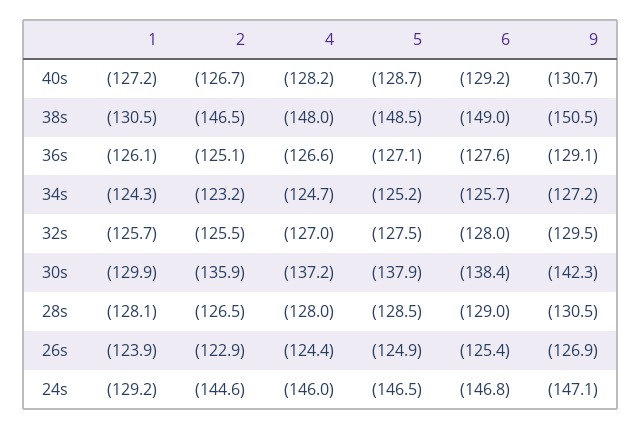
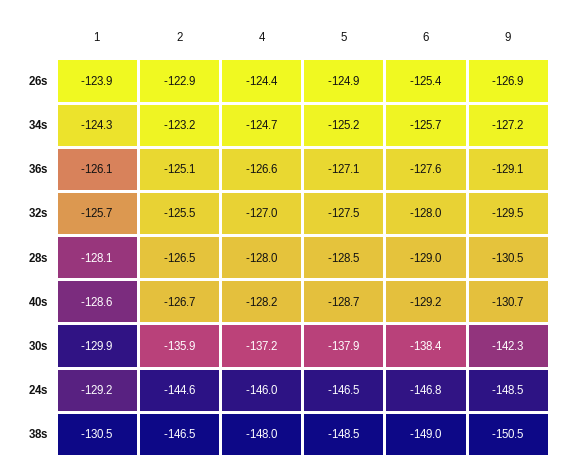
1, 40s: -127.2 -> -128.6
9, 24s: -147.1 -> -148.5

